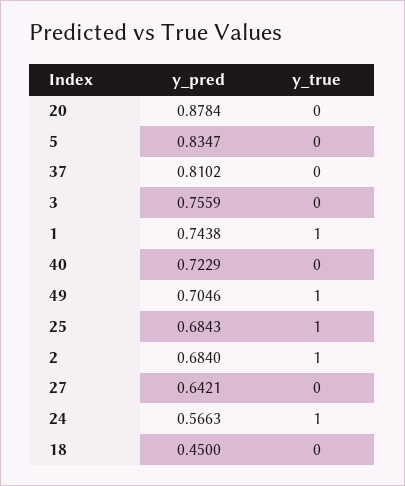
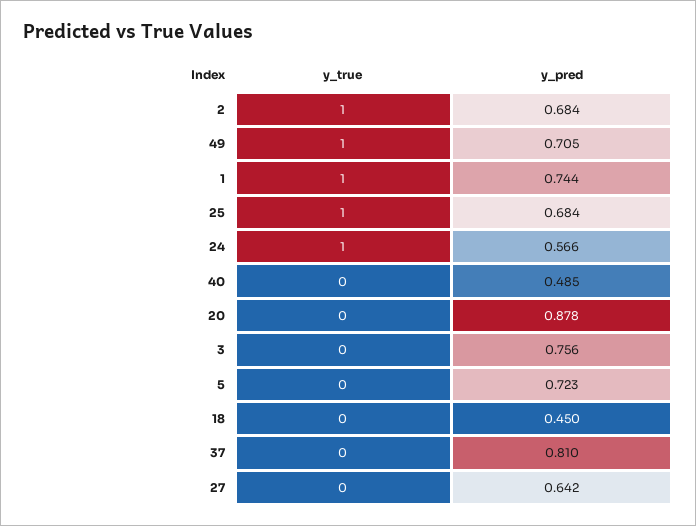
y_pred, 5: 0.8347 -> 0.723
y_pred, 40: 0.7229 -> 0.485

